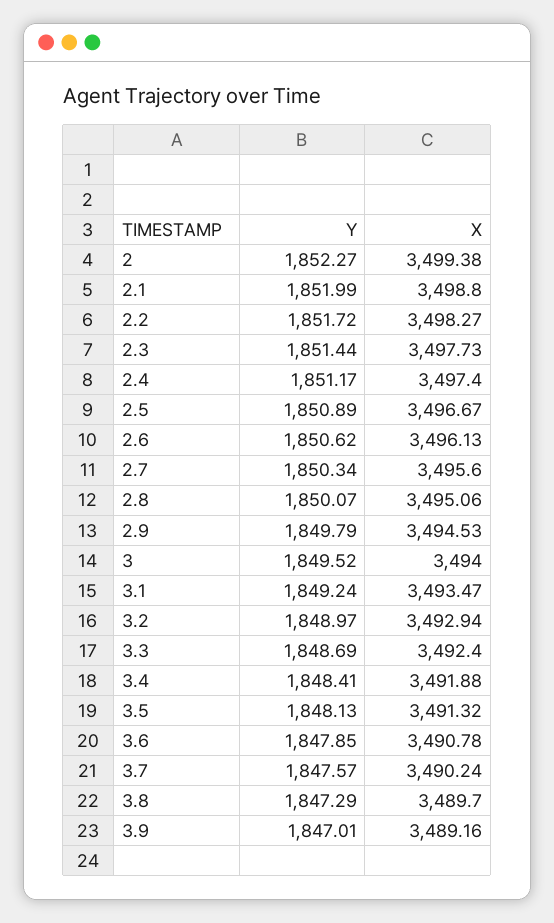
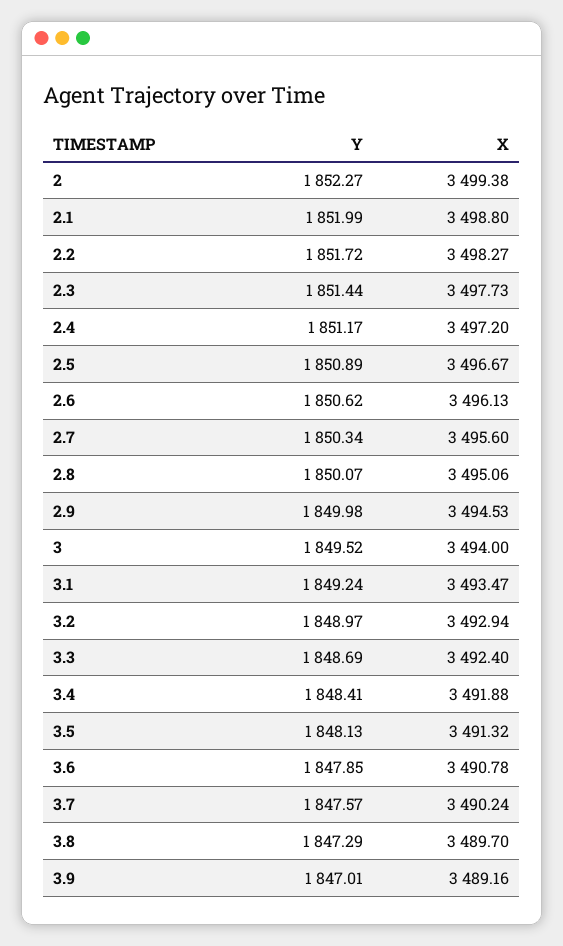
X, 2.4: 3497.4 -> 3497.2
Y, 2.9: 1849.79 -> 1849.98

